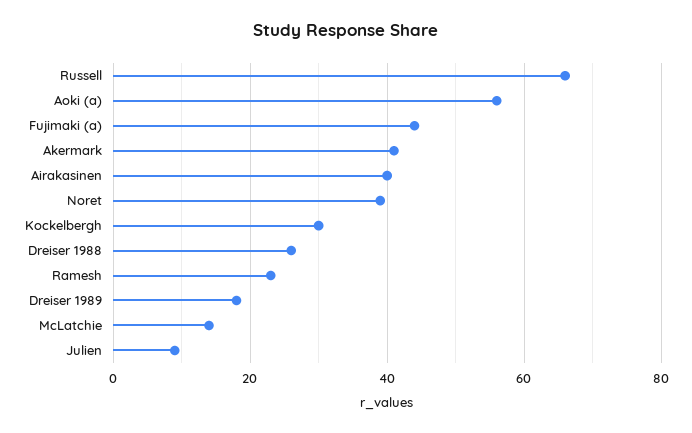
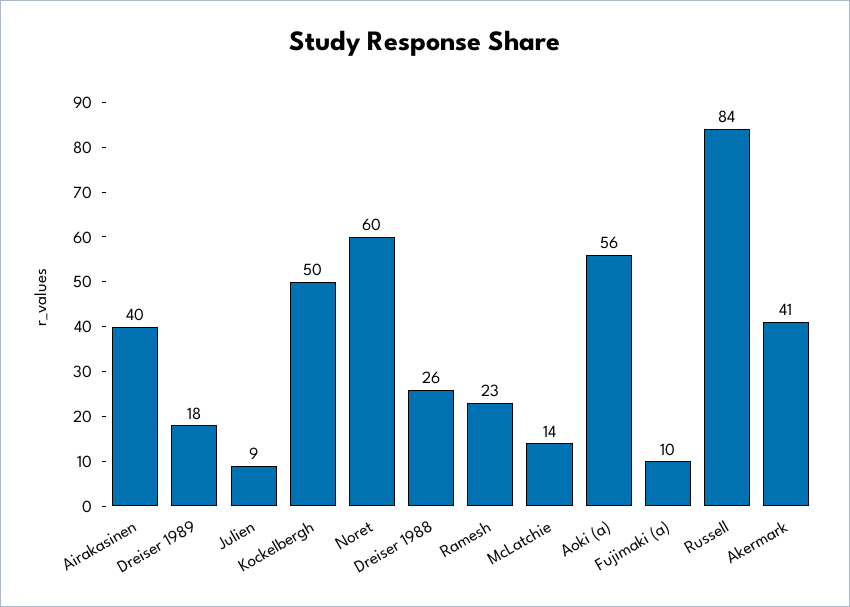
Russell: 65 -> 84
Fujimaki (a): 45 -> 10
Noret: 40 -> 60
Kockelbergh: 30 -> 50

